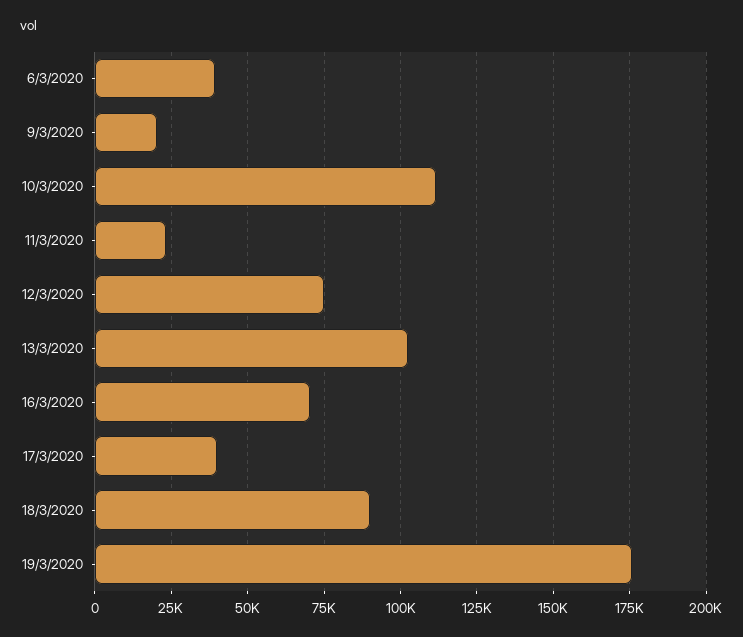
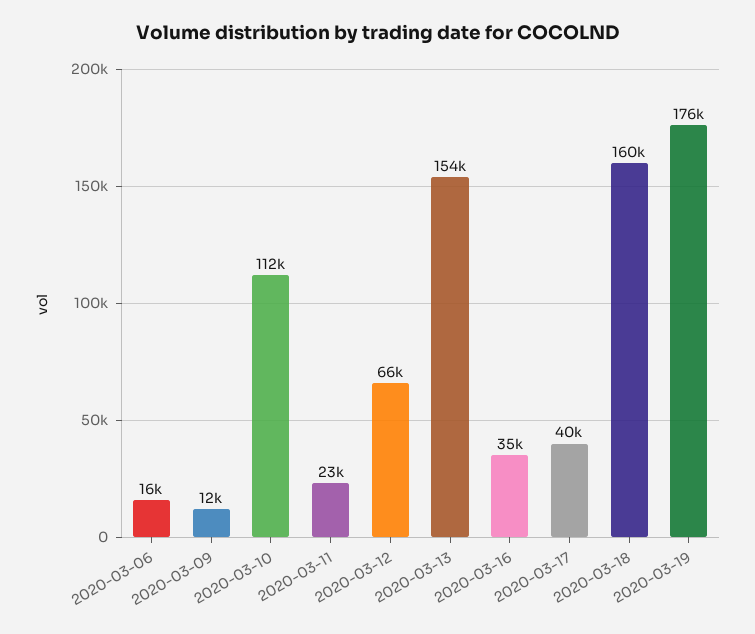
6/3/2020: 40000 -> 16000
9/3/2020: 20000 -> 12000
12/3/2020: 75000 -> 66000
13/3/2020: 102500 -> 154000
16/3/2020: 70000 -> 35000
18/3/2020: 90000 -> 160000

